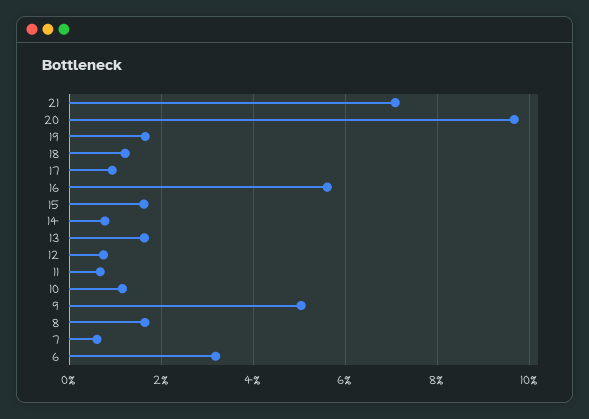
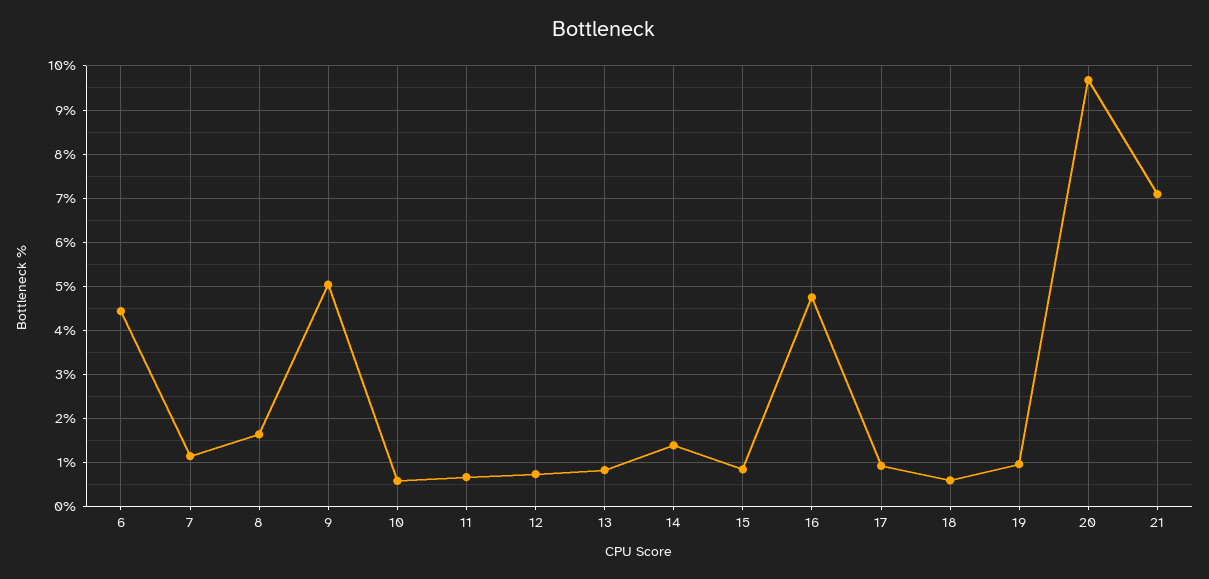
19: 1.6 -> 1
18: 1.2 -> 0.6
16: 5.6 -> 4.8
15: 1.6 -> 0.8
14: 0.8 -> 1.4
13: 1.6 -> 0.8
10: 1.2 -> 0.6
7: 0.6 -> 1.2
6: 3.2 -> 4.4

